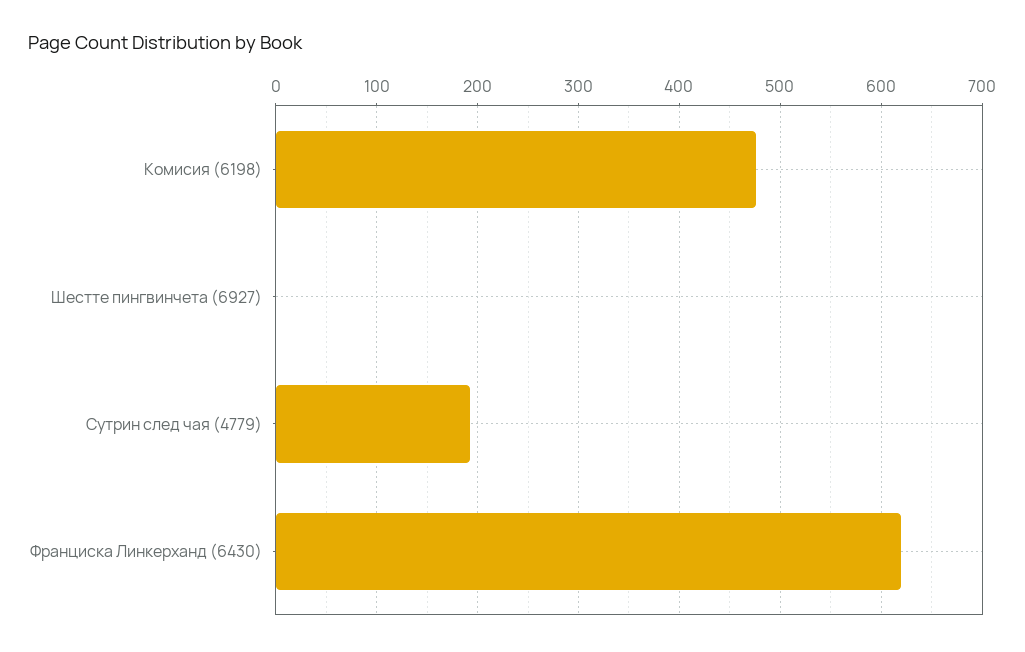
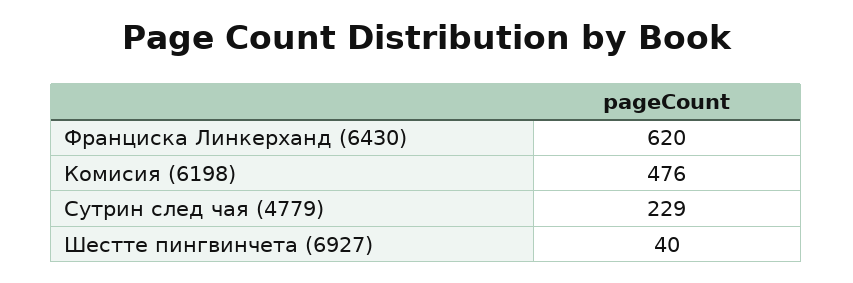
Шестте пингвинчета (6927): 0 -> 40
Сутрин след чая (4779): 190 -> 229

